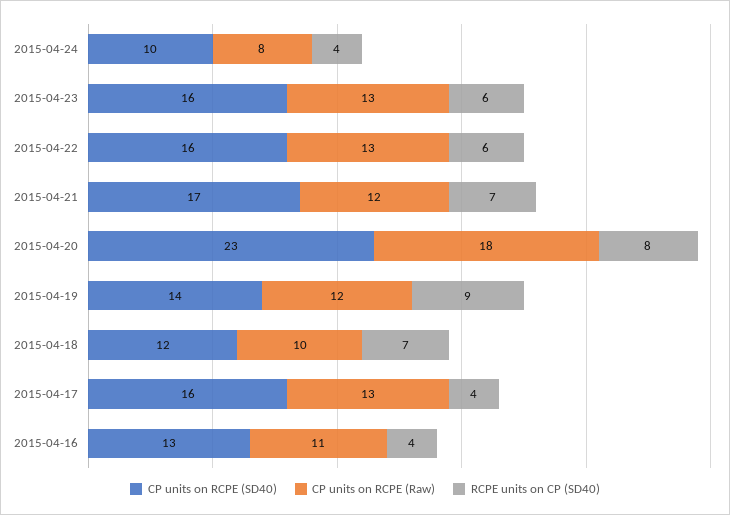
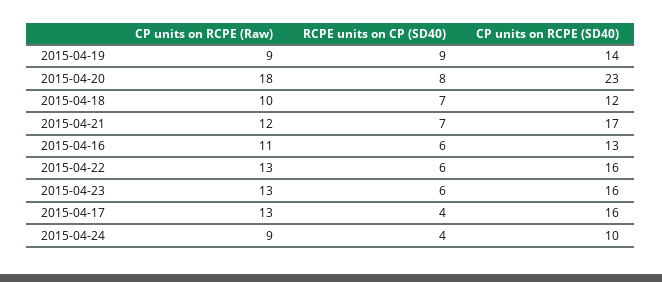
CP units on RCPE (Raw), 2015-04-24: 8 -> 9
CP units on RCPE (Raw), 2015-04-19: 12 -> 9
RCPE units on CP (SD40), 2015-04-16: 4 -> 6

